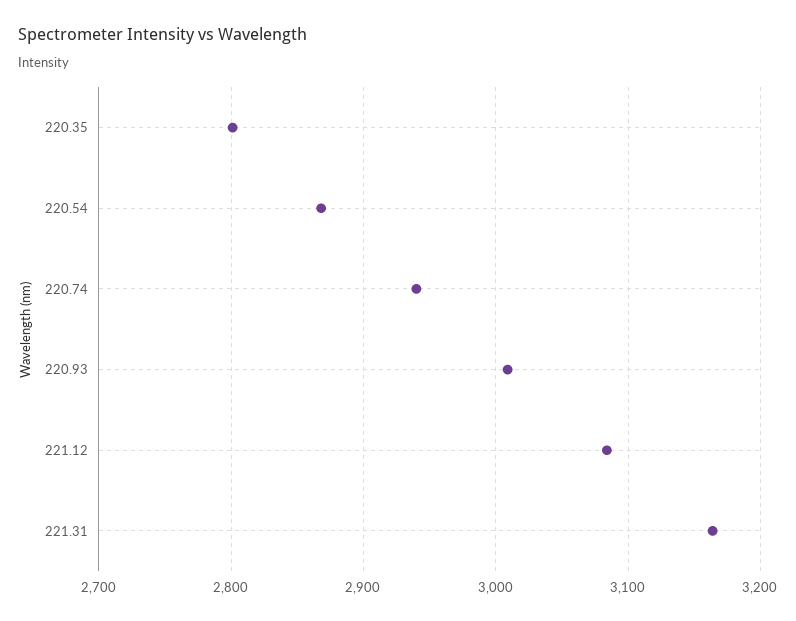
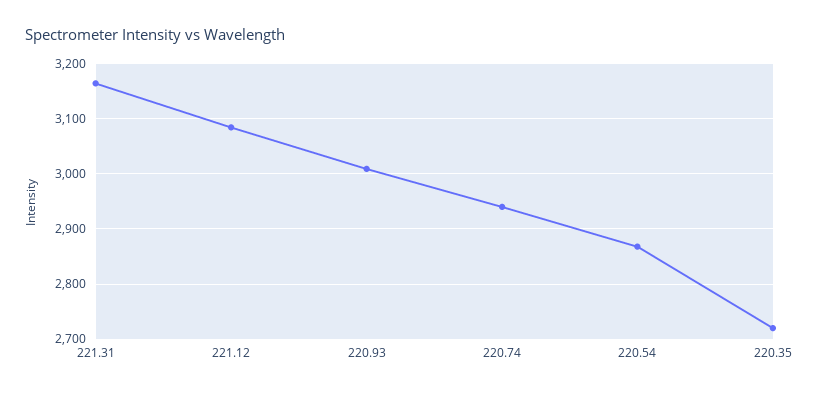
220.35: 2800 -> 2720

